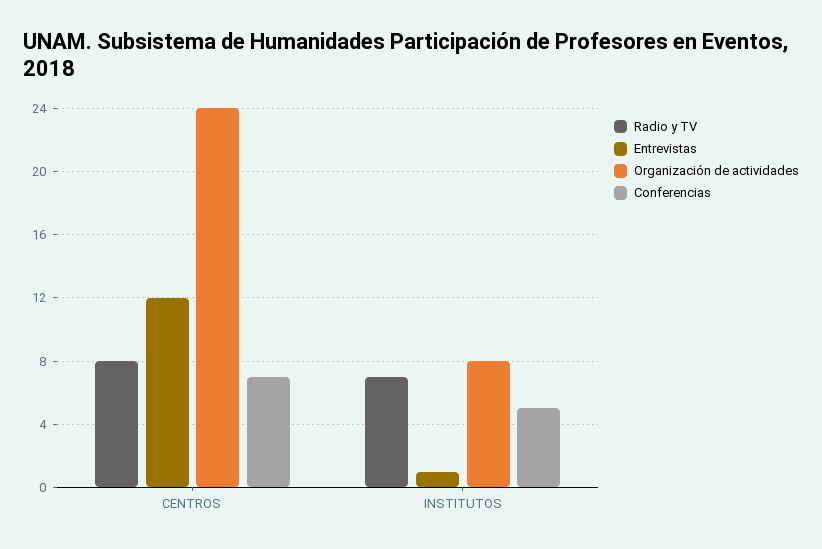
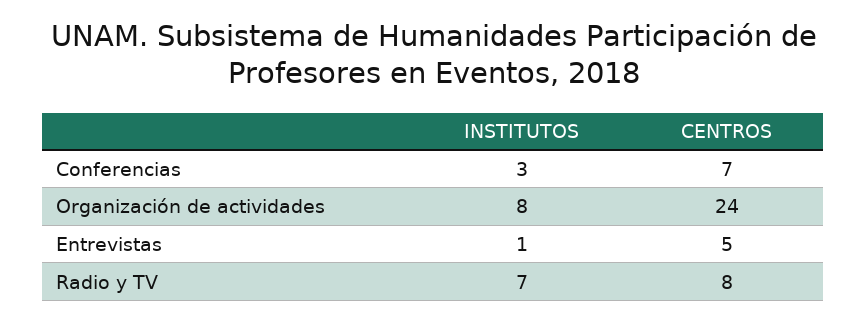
Entrevistas, CENTROS: 12 -> 5
Conferencias, INSTITUTOS: 5 -> 3

